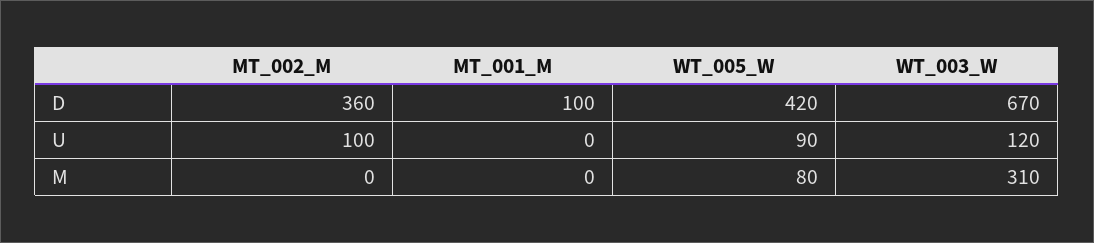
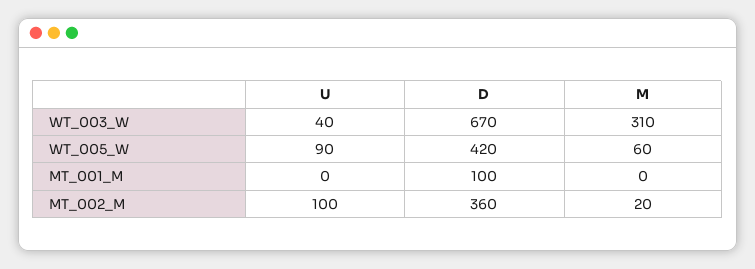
WT_003_W, U: 120 -> 40
MT_002_M, M: 0 -> 20
WT_005_W, M: 80 -> 60

